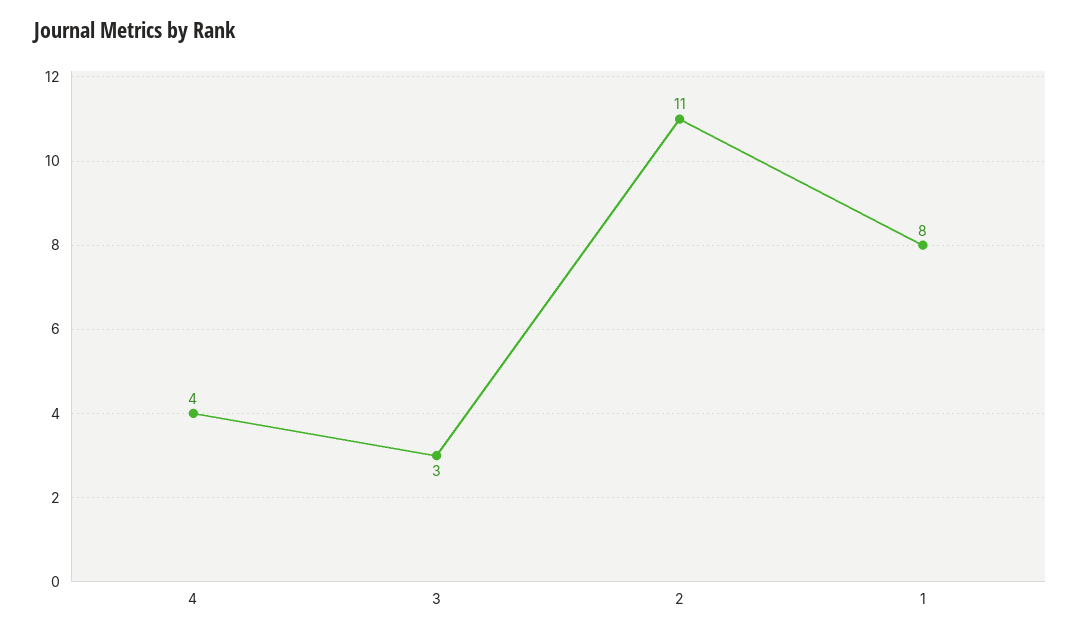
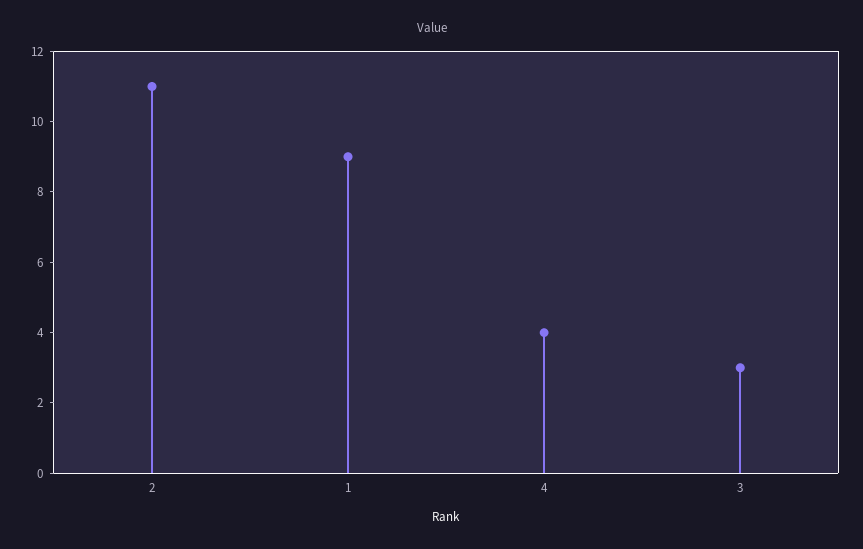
1: 8 -> 9

